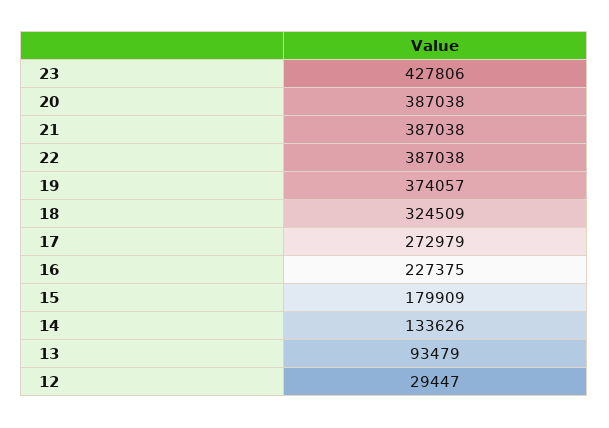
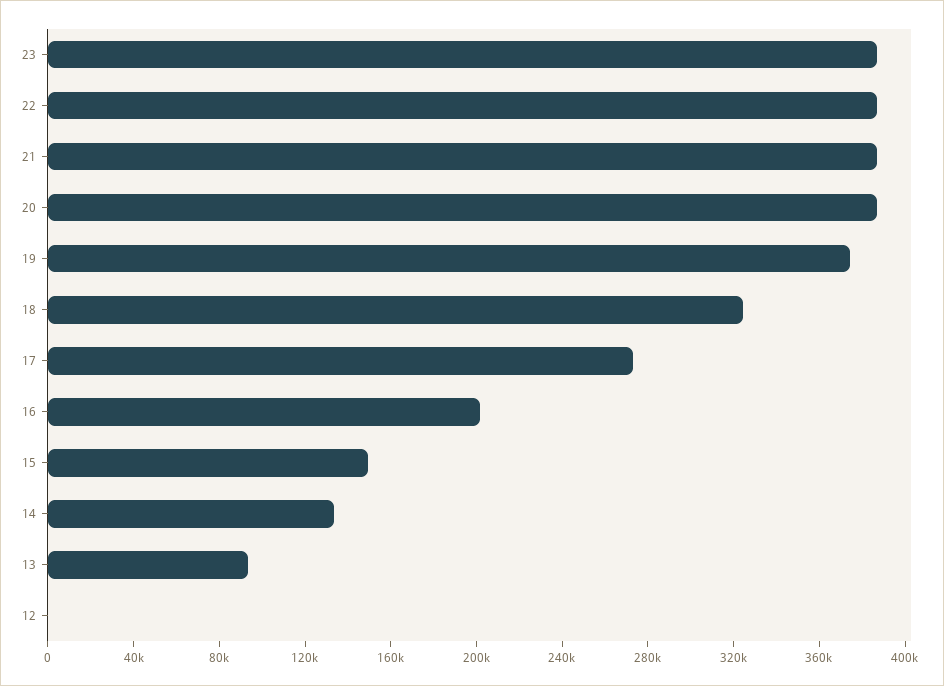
23: 427806 -> 390000
16: 227375 -> 200000
15: 179909 -> 150000
12: 29447 -> 0

